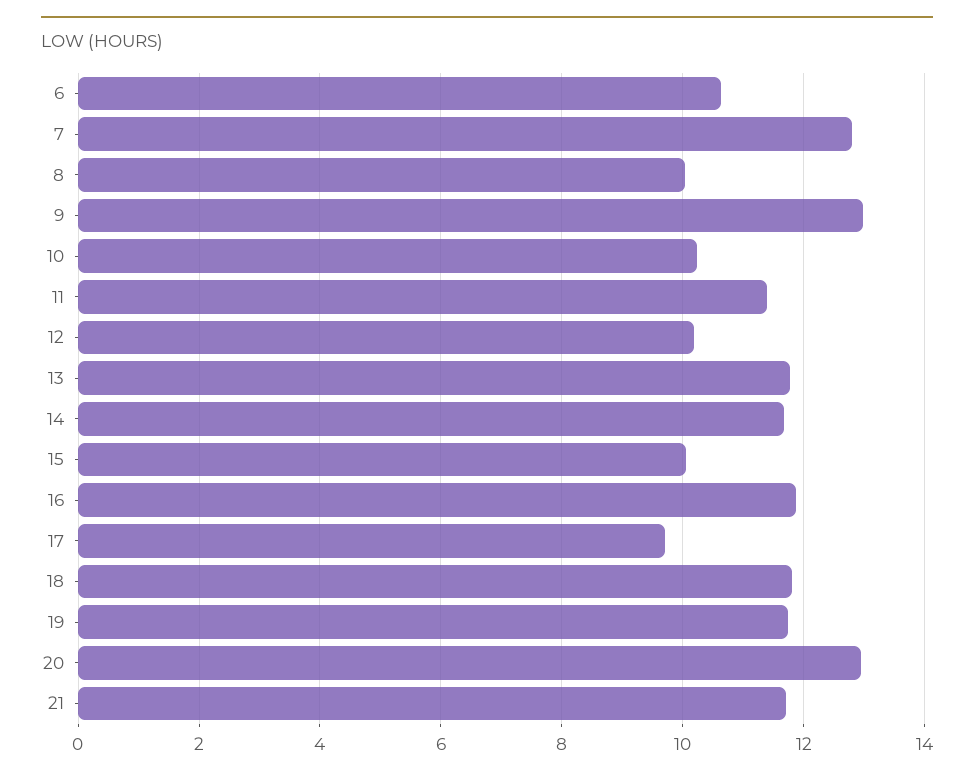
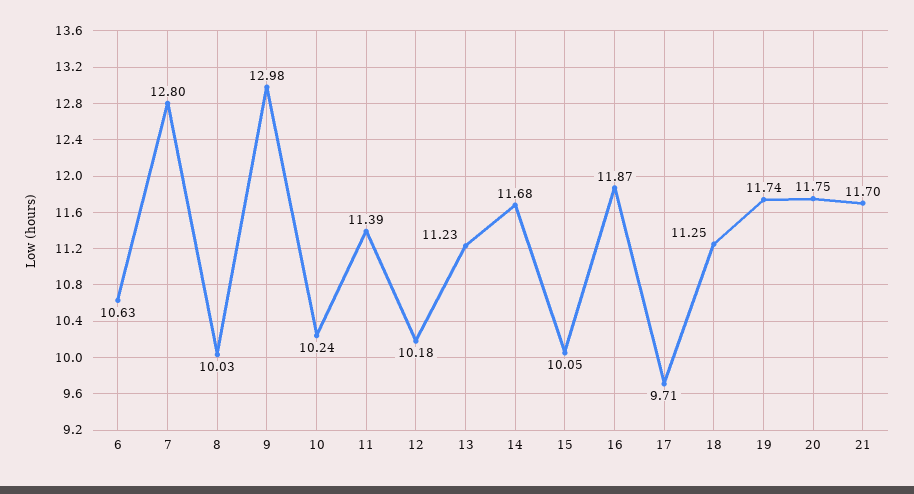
13: 11.8 -> 11.23
18: 11.8 -> 11.25
20: 13 -> 11.75

